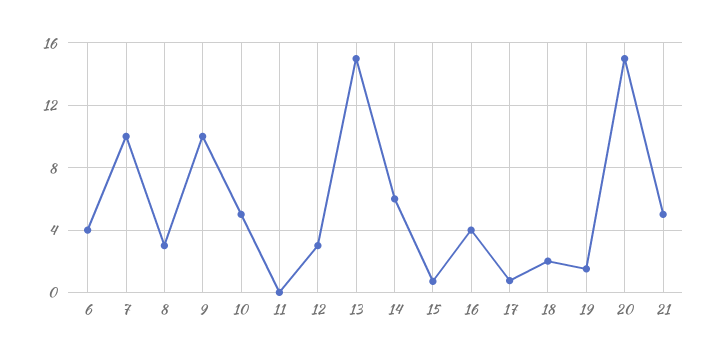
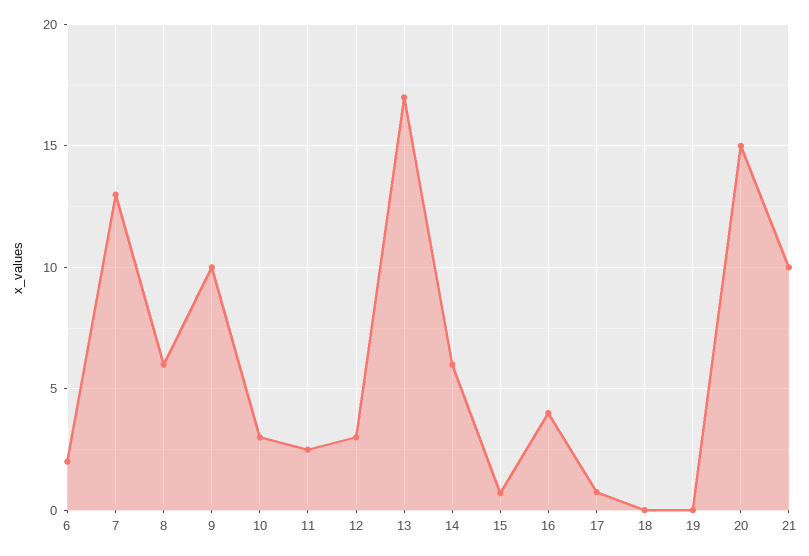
6: 4 -> 2
7: 10 -> 13
8: 3 -> 6
10: 5 -> 3
11: 0 -> 2.5
13: 15 -> 17
18: 2 -> 0
19: 1.5 -> 0
21: 5 -> 10

